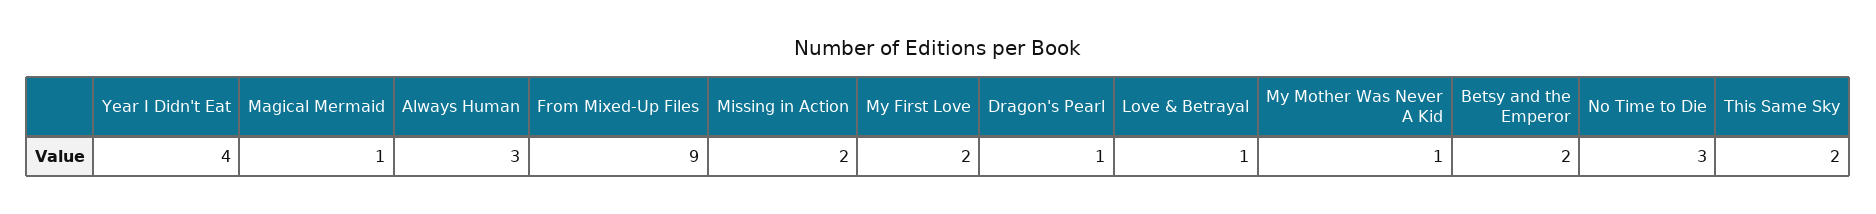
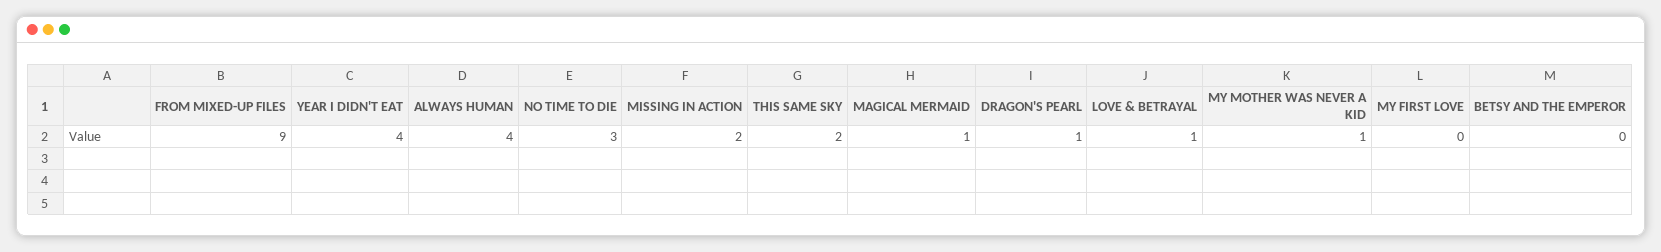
Always Human: 3 -> 4
My First Love: 2 -> 0
Betsy and the Emperor: 2 -> 0

